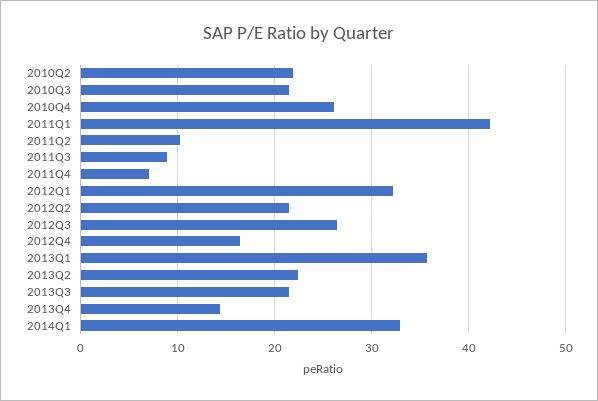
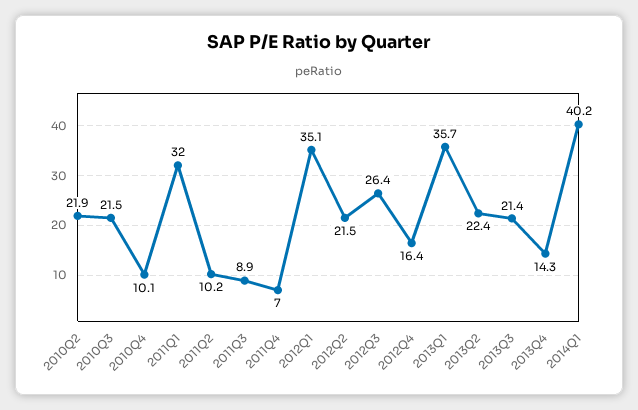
2010Q4: 26 -> 10.1
2011Q1: 42 -> 32
2012Q1: 32 -> 35.1
2014Q1: 33 -> 40.2

